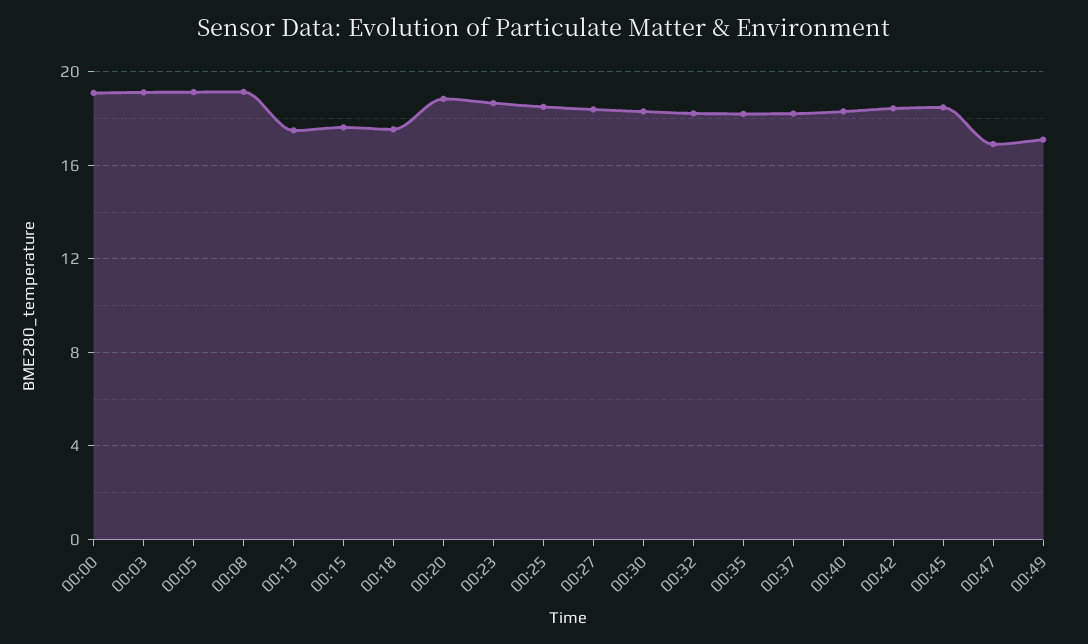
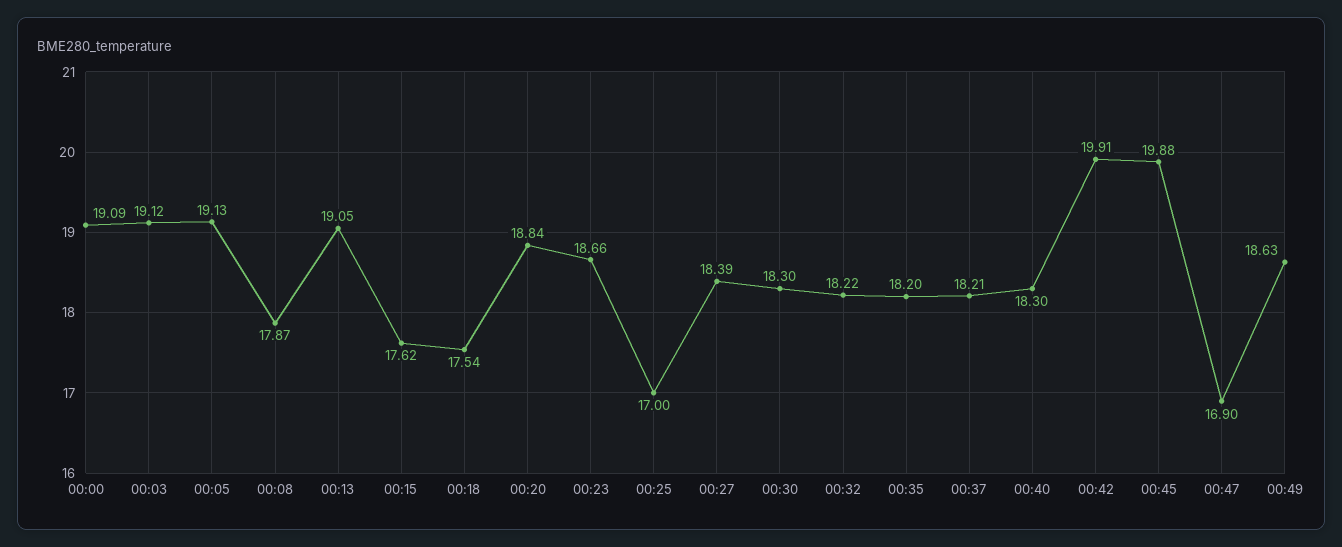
00:08: 19 -> 17.87
00:13: 17.5 -> 19.05
00:25: 18.5 -> 17
00:42: 18.5 -> 19.91
00:45: 18.5 -> 19.88
00:49: 17 -> 18.63

